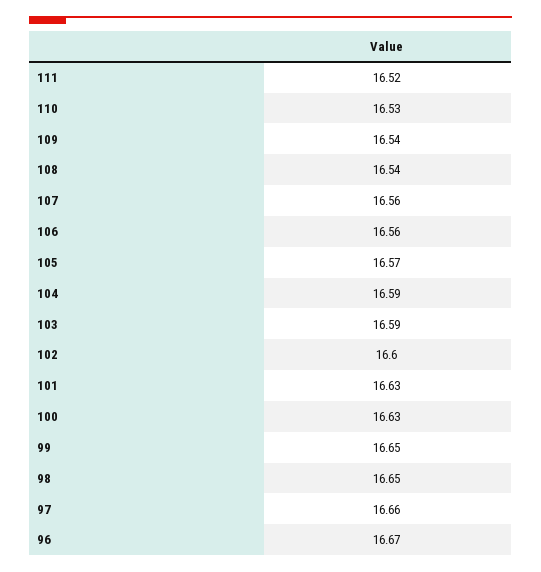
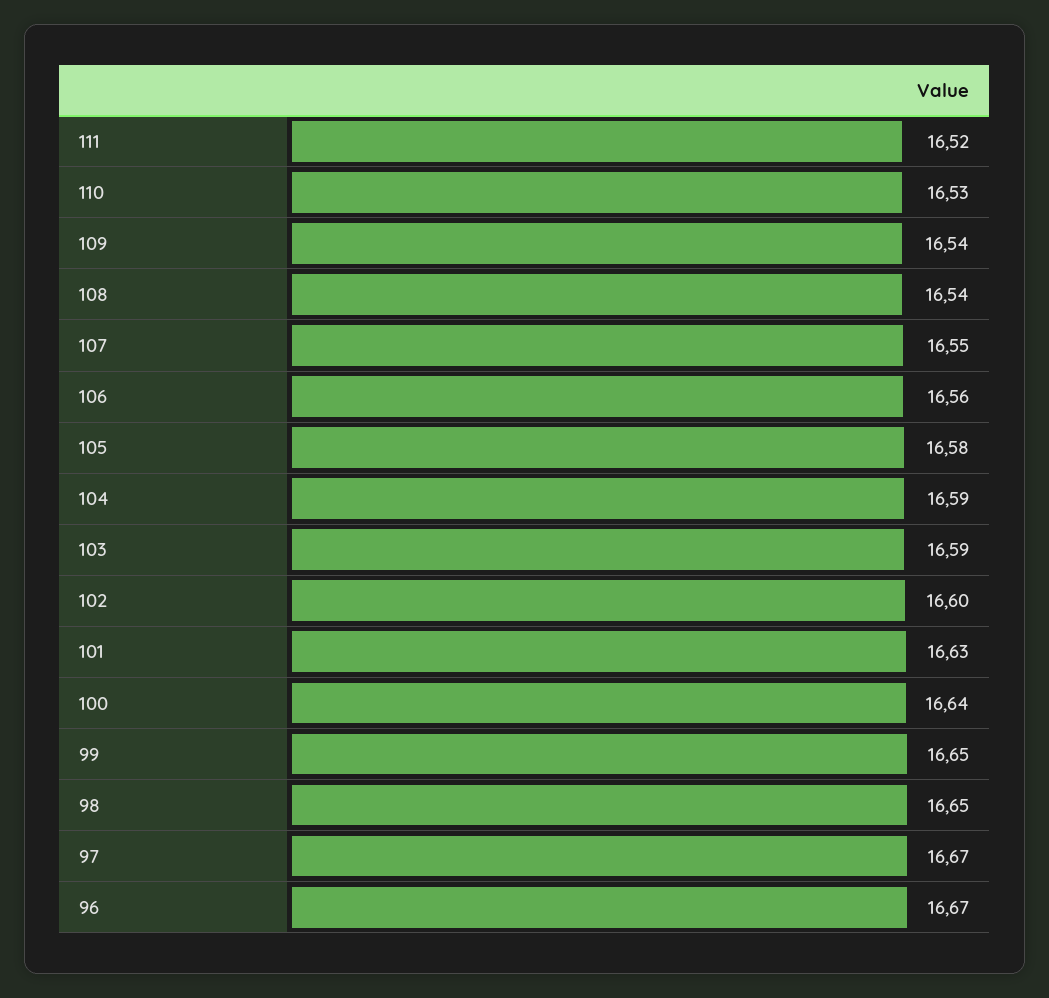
107: 16.56 -> 16.55
105: 16.57 -> 16.58
100: 16.63 -> 16.64
97: 16.66 -> 16.67

